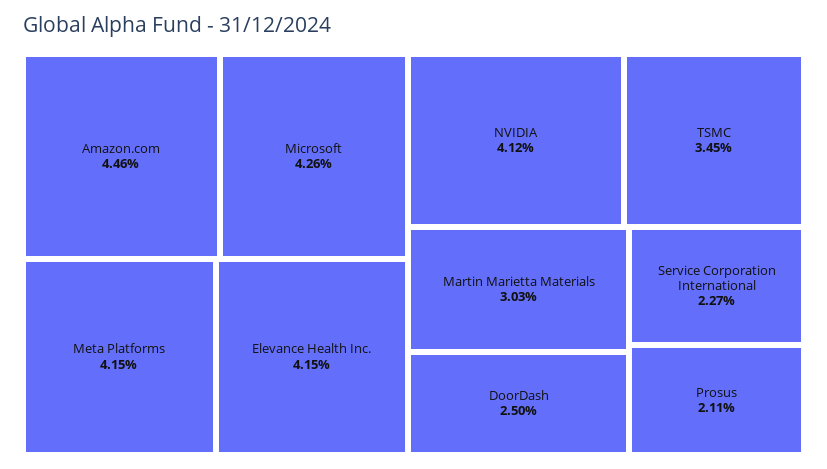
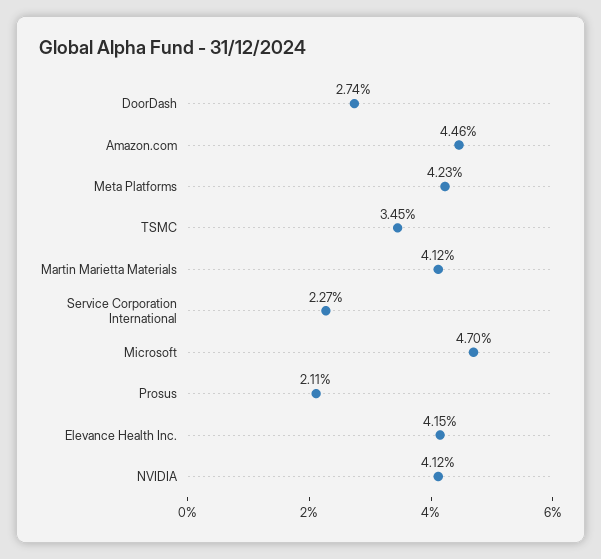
Microsoft: 4.26 -> 4.7
Meta Platforms: 4.15 -> 4.23
Martin Marietta Materials: 3.03 -> 4.12
DoorDash: 2.5 -> 2.74

